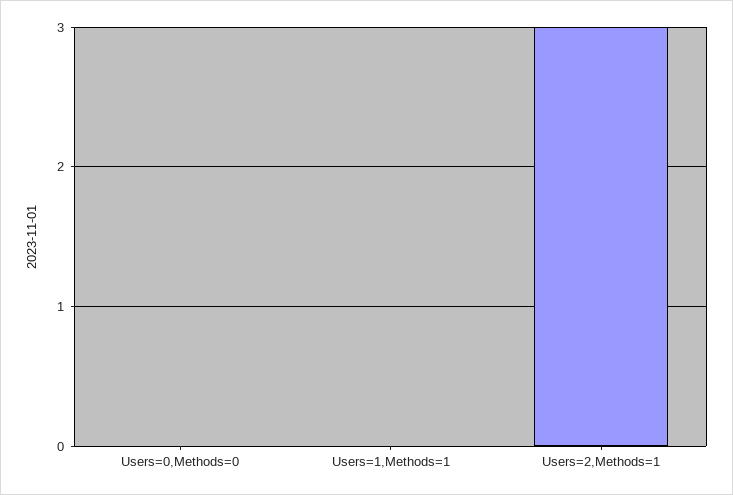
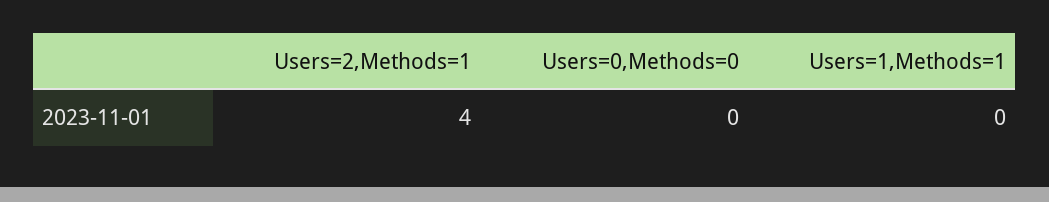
Users=2,Methods=1: 3 -> 4

